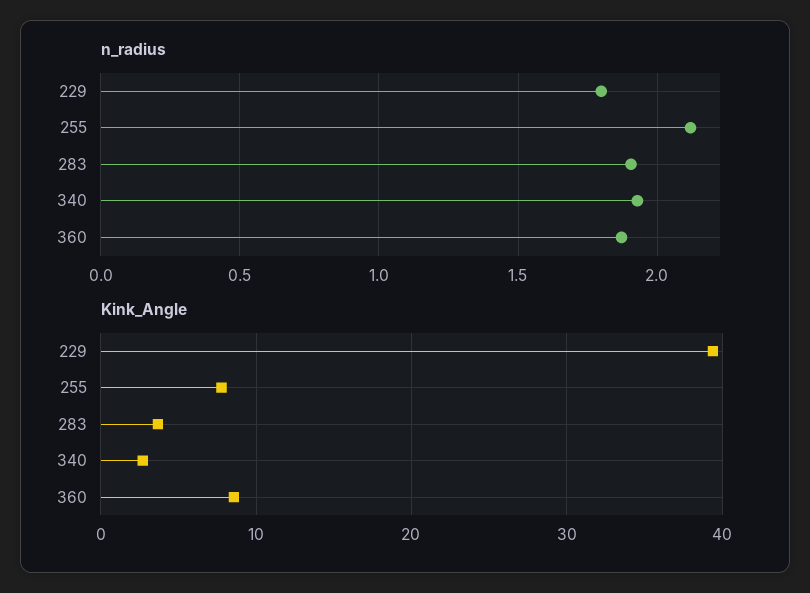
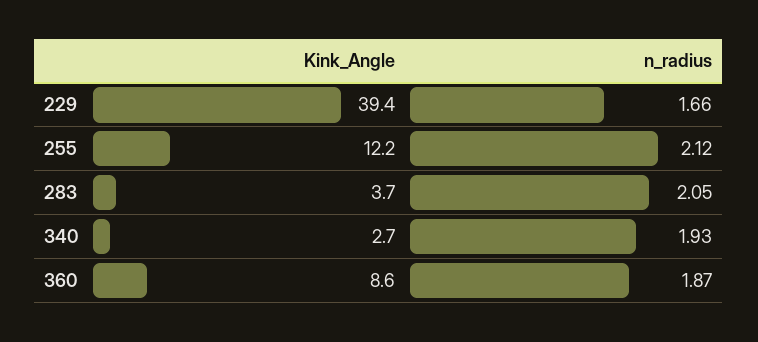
n_radius, 229: 1.8 -> 1.66
n_radius, 283: 1.9 -> 2.05
Kink_Angle, 255: 8 -> 12.2

